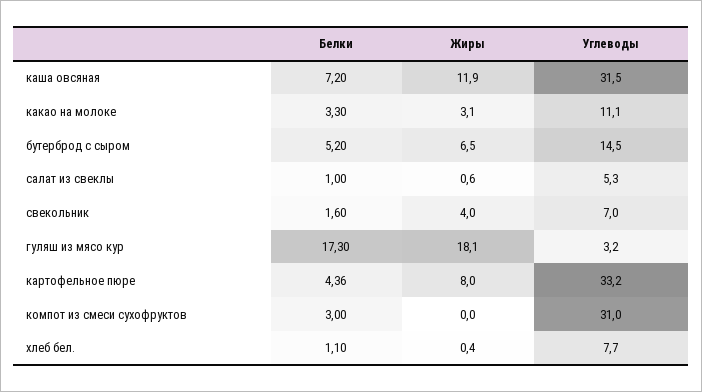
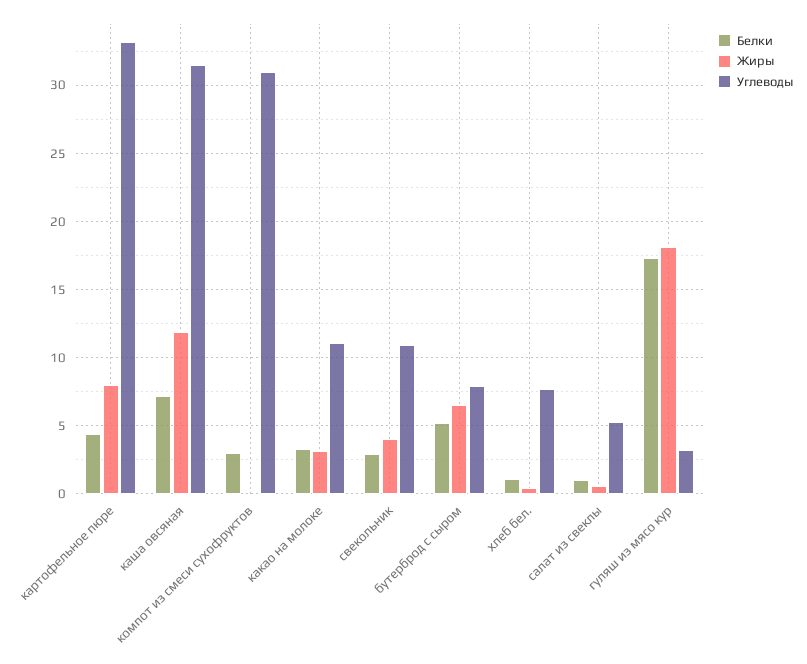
Углеводы, бутерброд с сыром: 14.5 -> 8
Белки, свекольник: 1.6 -> 3
Углеводы, свекольник: 7 -> 11

